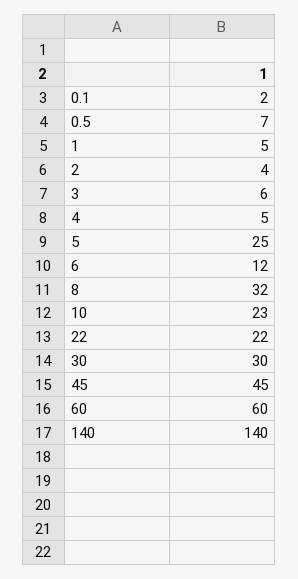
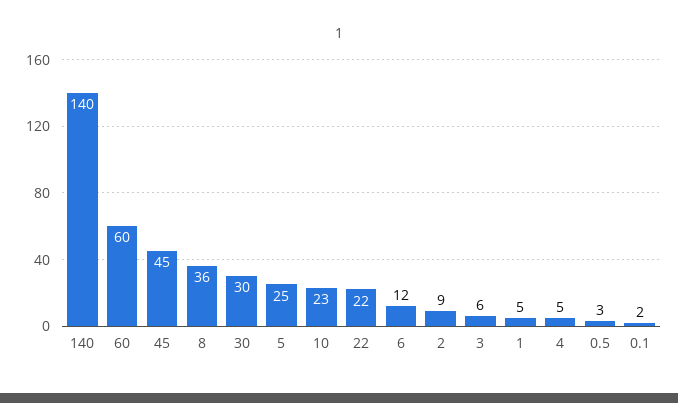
0.5: 7 -> 3
2: 4 -> 9
8: 32 -> 36

